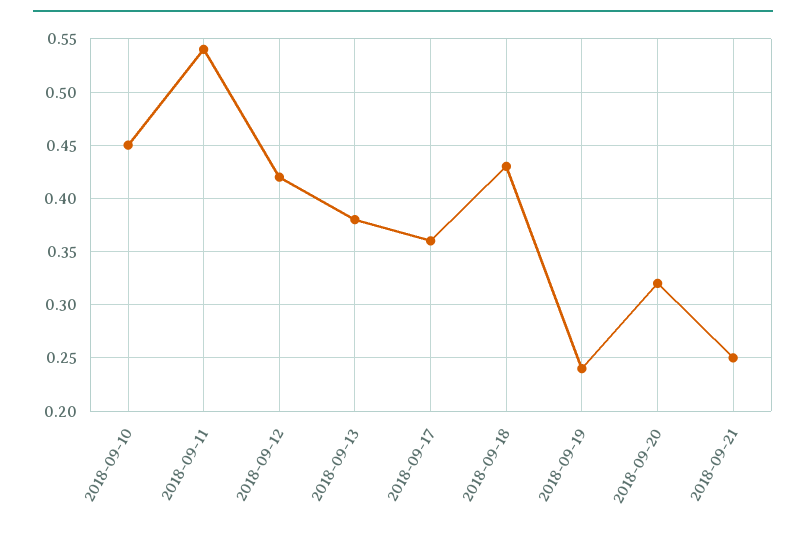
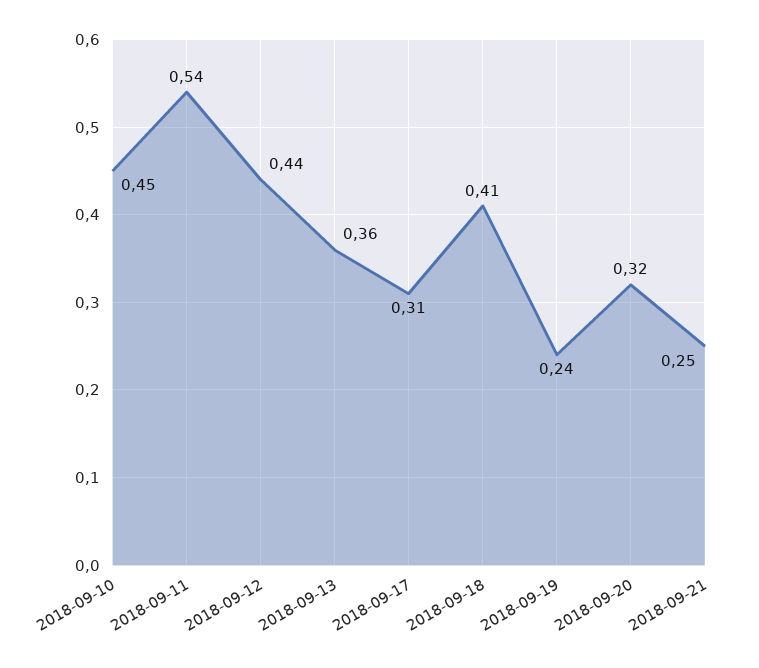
2018-09-12: 0.42 -> 0.44
2018-09-13: 0.38 -> 0.36
2018-09-17: 0.36 -> 0.31
2018-09-18: 0.43 -> 0.41

